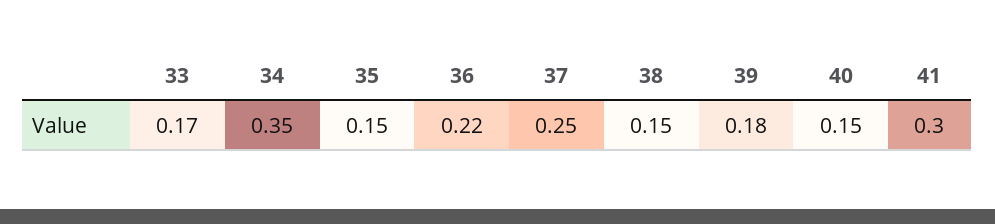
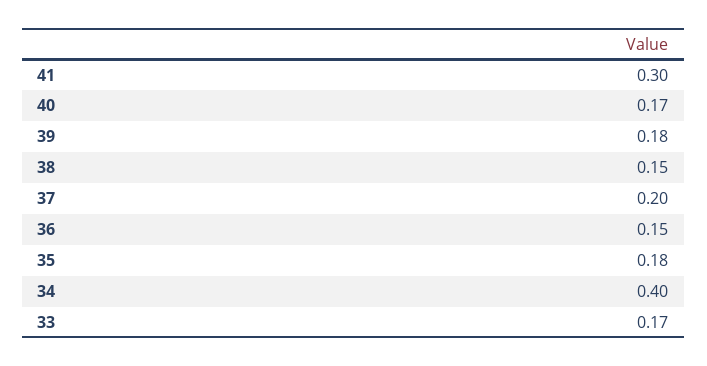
34: 0.35 -> 0.4
35: 0.15 -> 0.18
36: 0.22 -> 0.15
37: 0.25 -> 0.2
40: 0.15 -> 0.17

